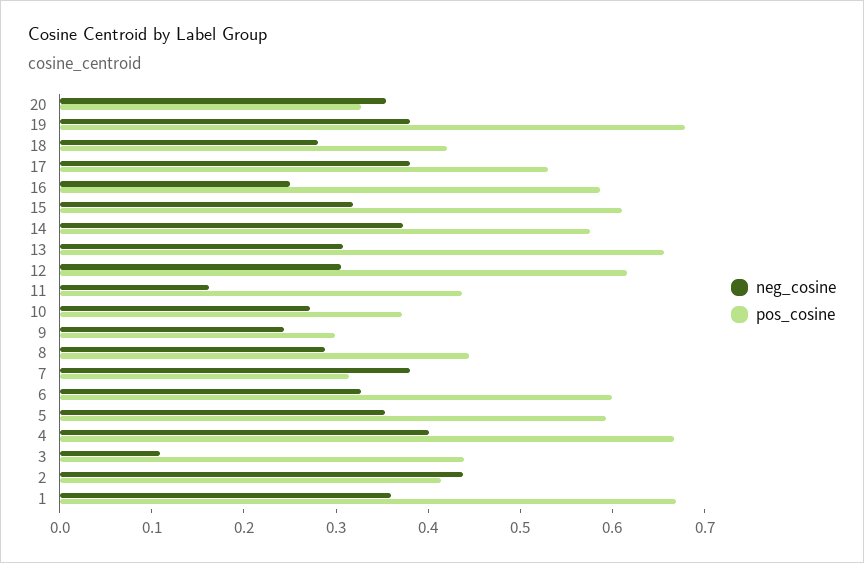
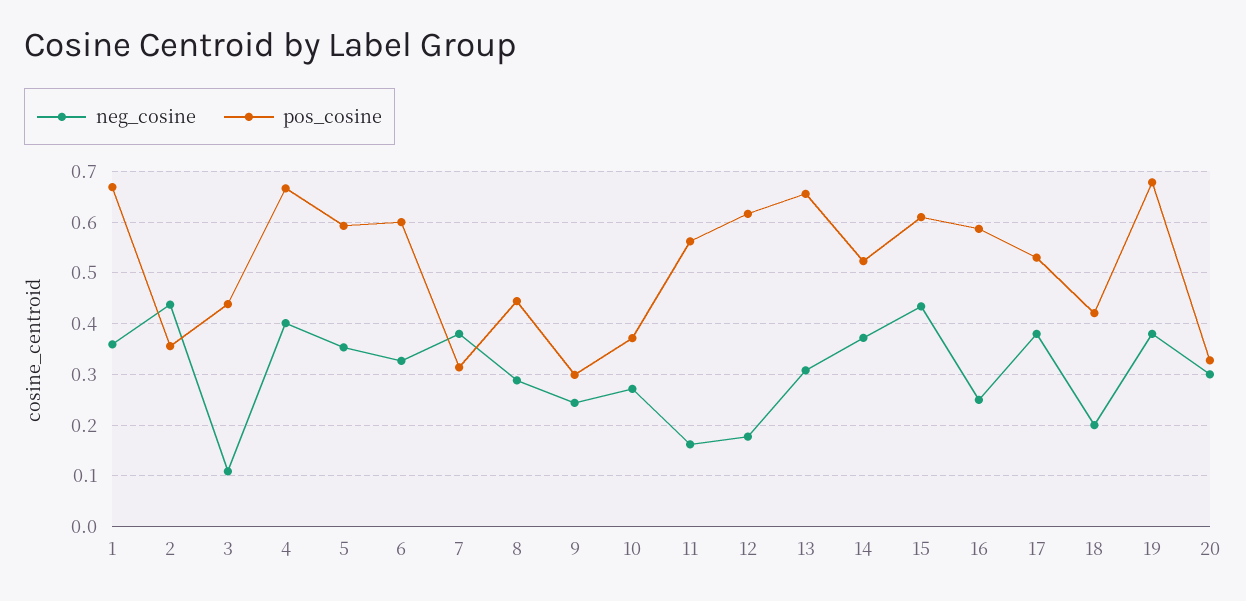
neg_cosine, 20: 0.36 -> 0.3
neg_cosine, 18: 0.28 -> 0.2
neg_cosine, 15: 0.32 -> 0.44
pos_cosine, 14: 0.58 -> 0.52
neg_cosine, 12: 0.3 -> 0.18
pos_cosine, 11: 0.44 -> 0.56
pos_cosine, 2: 0.42 -> 0.36

